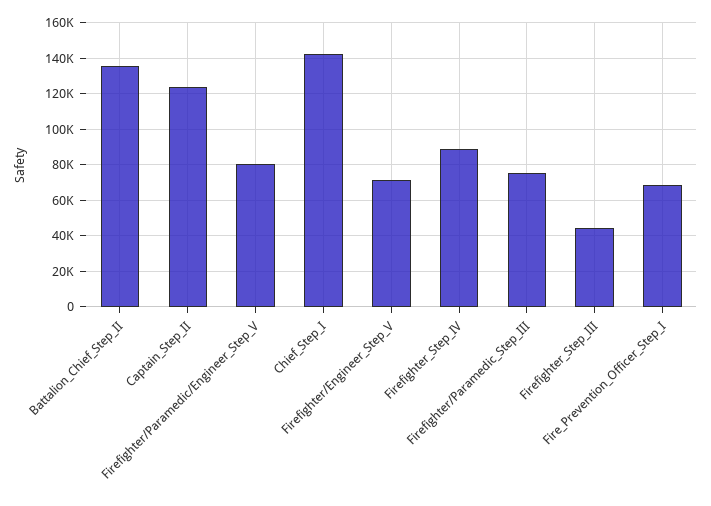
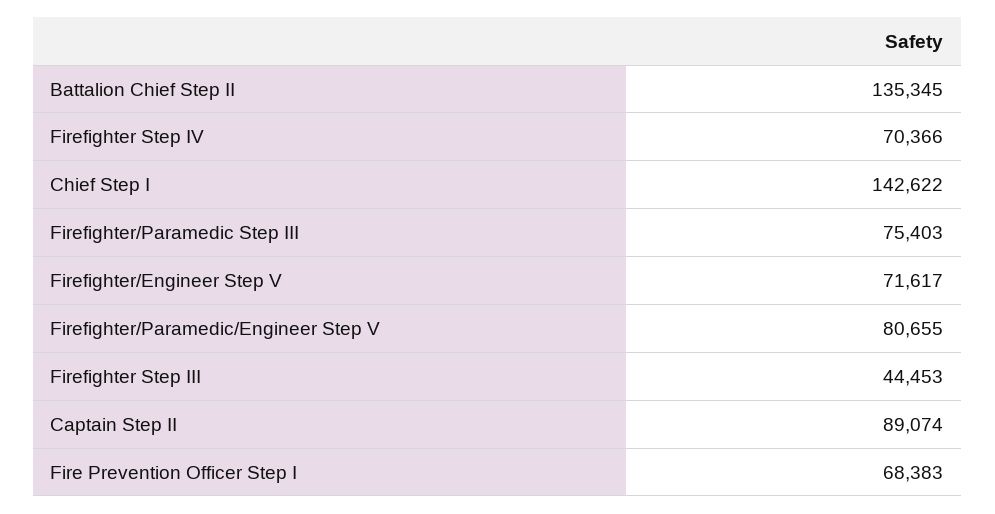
Captain_Step_II: 125000 -> 89074
Firefighter_Step_IV: 90000 -> 70366

